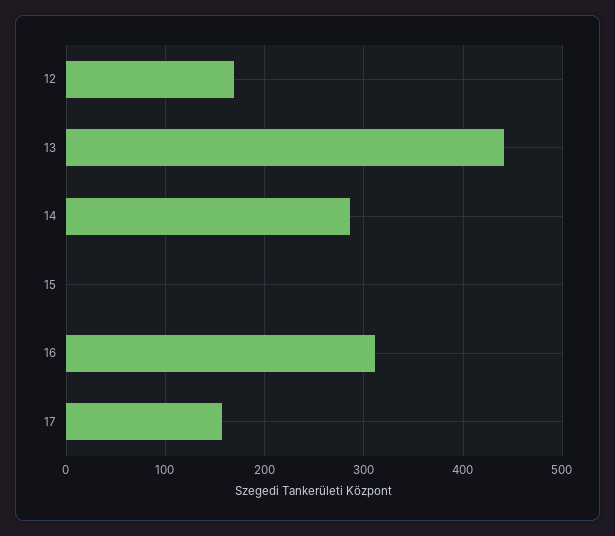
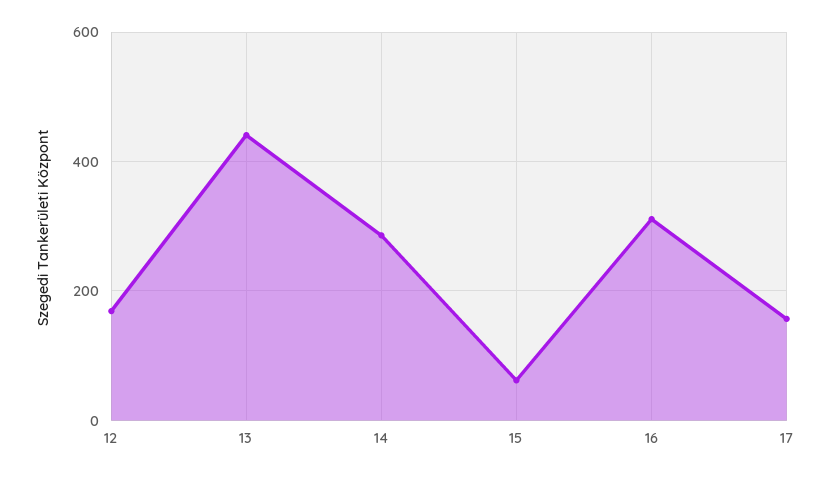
15: 0 -> 60

